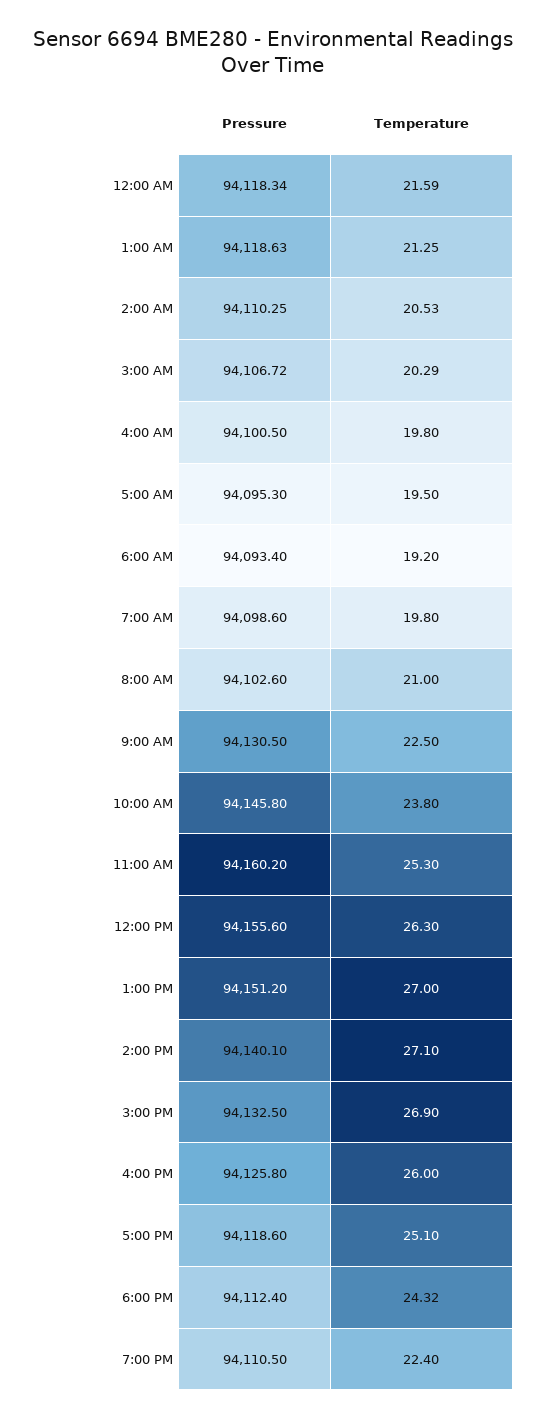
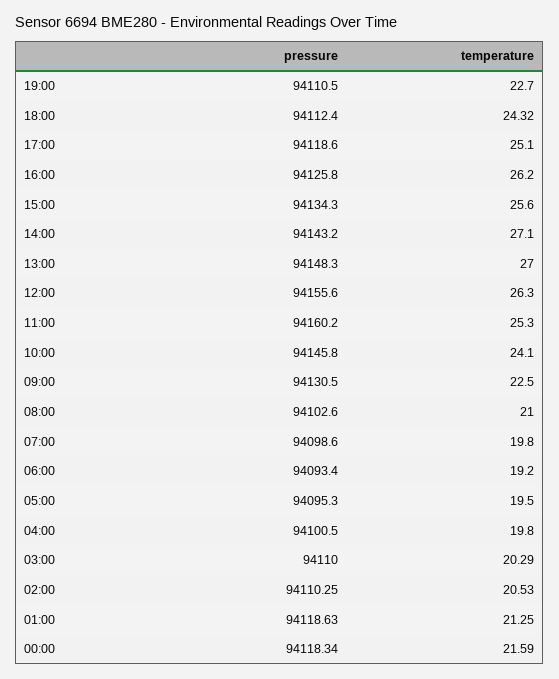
Pressure, 3:00 AM: 94106.72 -> 94110
Temperature, 10:00 AM: 23.8 -> 24.1
Pressure, 1:00 PM: 94151.2 -> 94148.3
Pressure, 2:00 PM: 94140.1 -> 94143.2
Pressure, 3:00 PM: 94132.5 -> 94134.3
Temperature, 3:00 PM: 26.9 -> 25.6
Temperature, 4:00 PM: 26 -> 26.2
Temperature, 7:00 PM: 22.4 -> 22.7

